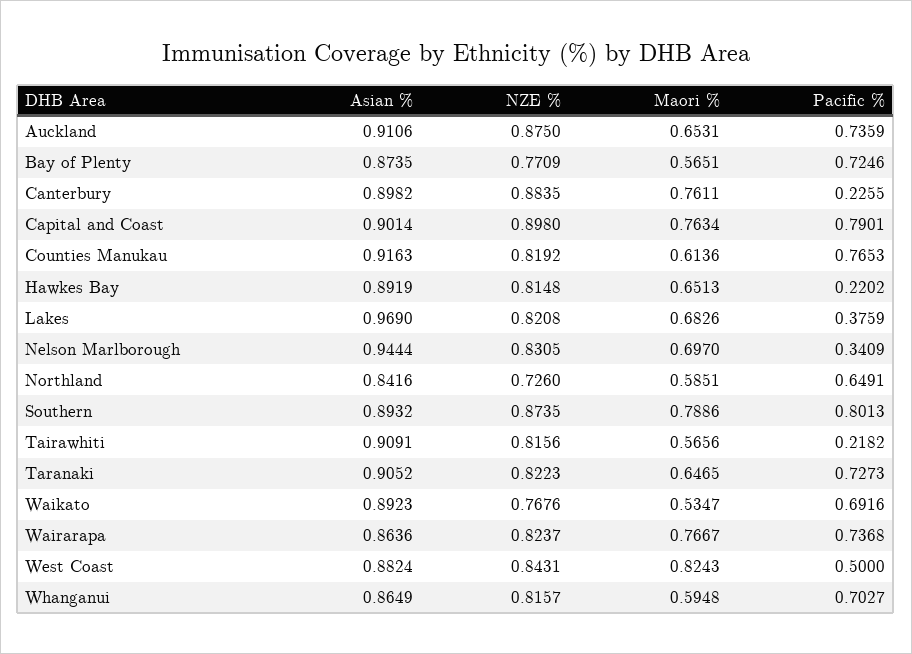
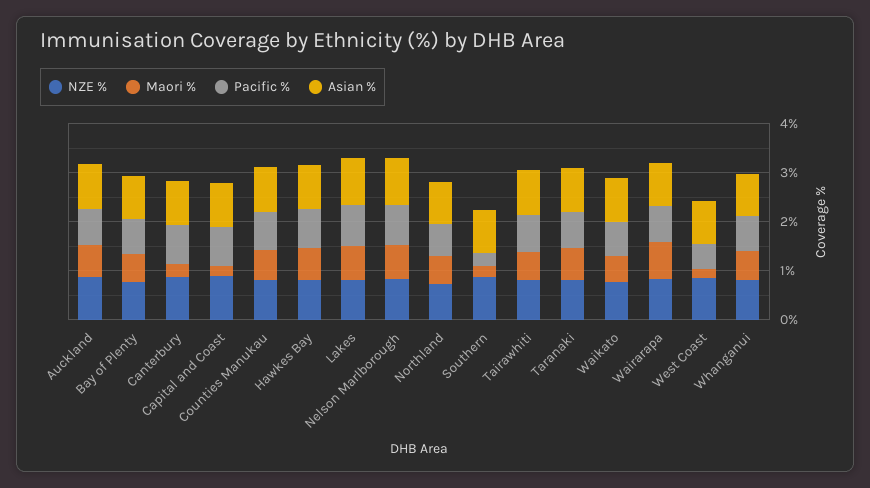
Maori %, Canterbury: 0.7611 -> 0.2
Pacific %, Canterbury: 0.2255 -> 0.8
Maori %, Capital and Coast: 0.7634 -> 0.2
Pacific %, Hawkes Bay: 0.2202 -> 0.8
Pacific %, Lakes: 0.3759 -> 0.8
Pacific %, Nelson Marlborough: 0.3409 -> 0.8
Maori %, Southern: 0.7886 -> 0.2
Pacific %, Southern: 0.8013 -> 0.2
Pacific %, Tairawhiti: 0.2182 -> 0.8
Maori %, West Coast: 0.8243 -> 0.2

